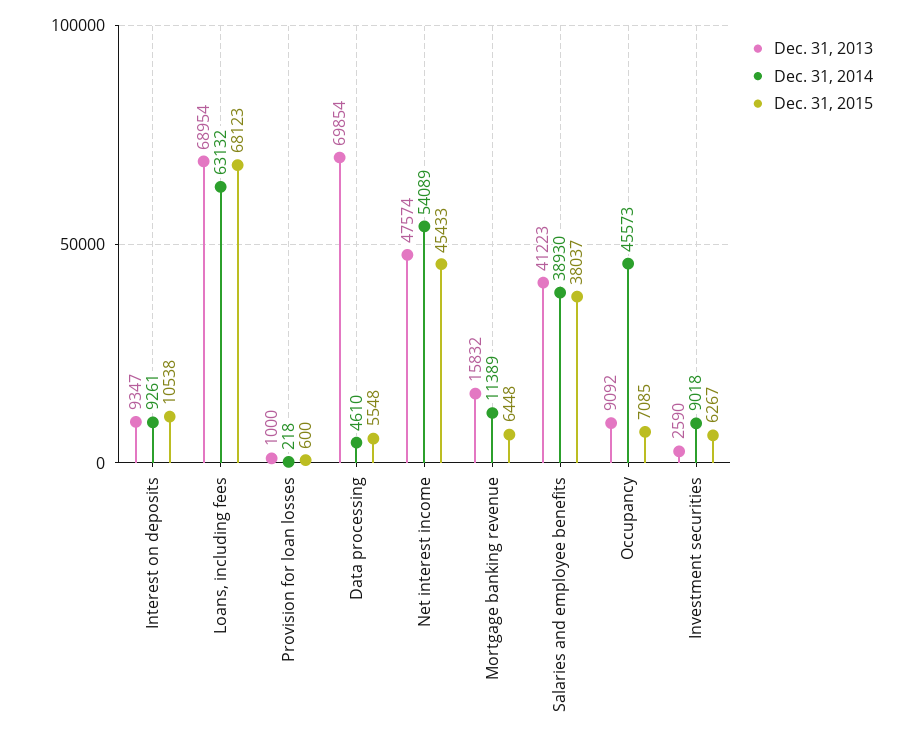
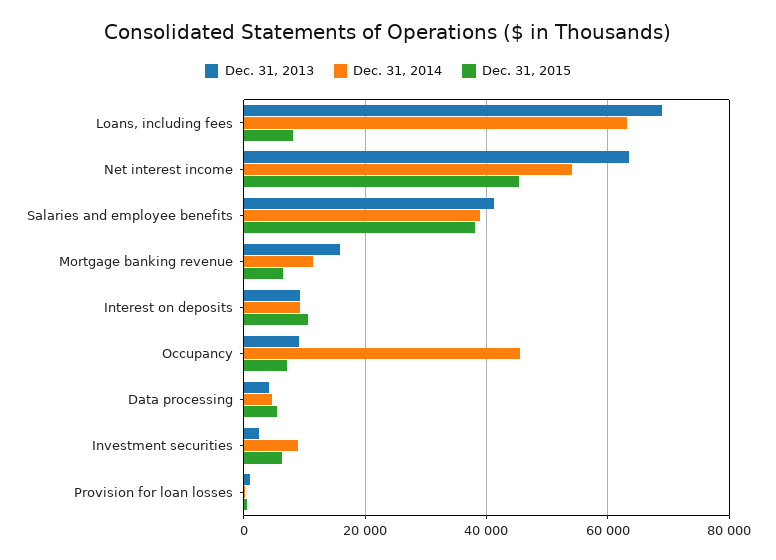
Dec. 31, 2015, Loans, including fees: 68123 -> 8000
Dec. 31, 2013, Data processing: 69854 -> 4000
Dec. 31, 2013, Net interest income: 47574 -> 64000

